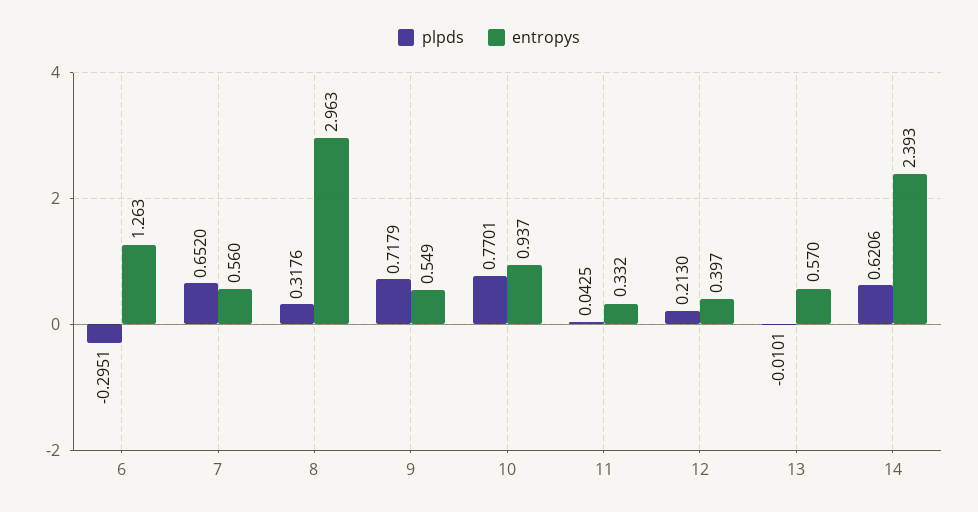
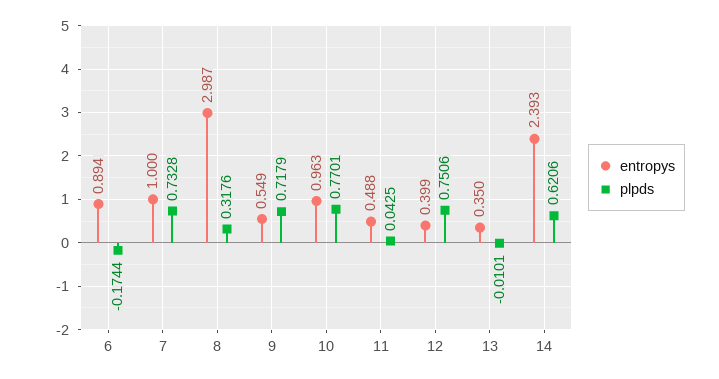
plpds, 6: -0.2951 -> -0.1744
entropys, 6: 1.263 -> 0.894
plpds, 7: 0.652 -> 0.7328
entropys, 7: 0.56 -> 1
entropys, 8: 2.963 -> 2.987
entropys, 10: 0.937 -> 0.963
entropys, 11: 0.332 -> 0.488
plpds, 12: 0.213 -> 0.7506
entropys, 12: 0.397 -> 0.399
entropys, 13: 0.57 -> 0.35

